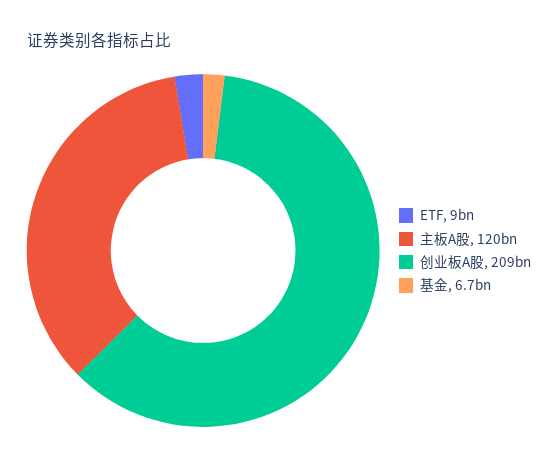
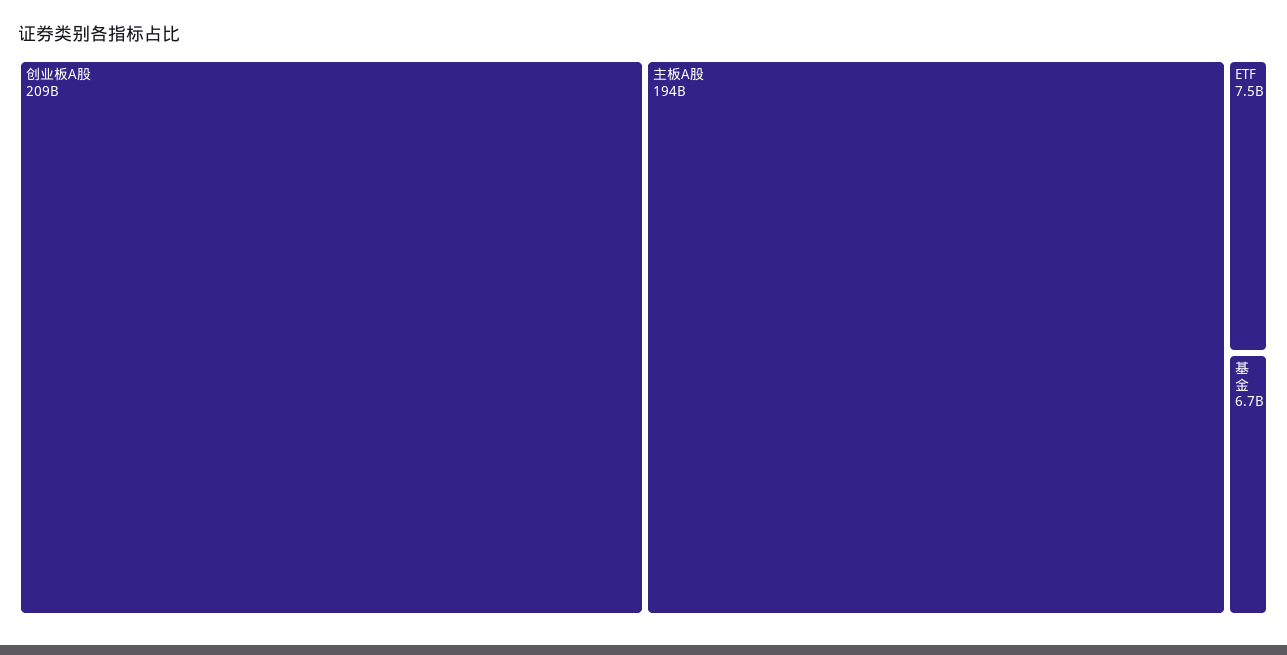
ETF: 9000000000 -> 7500000000
主板A股: 120000000000 -> 194000000000

